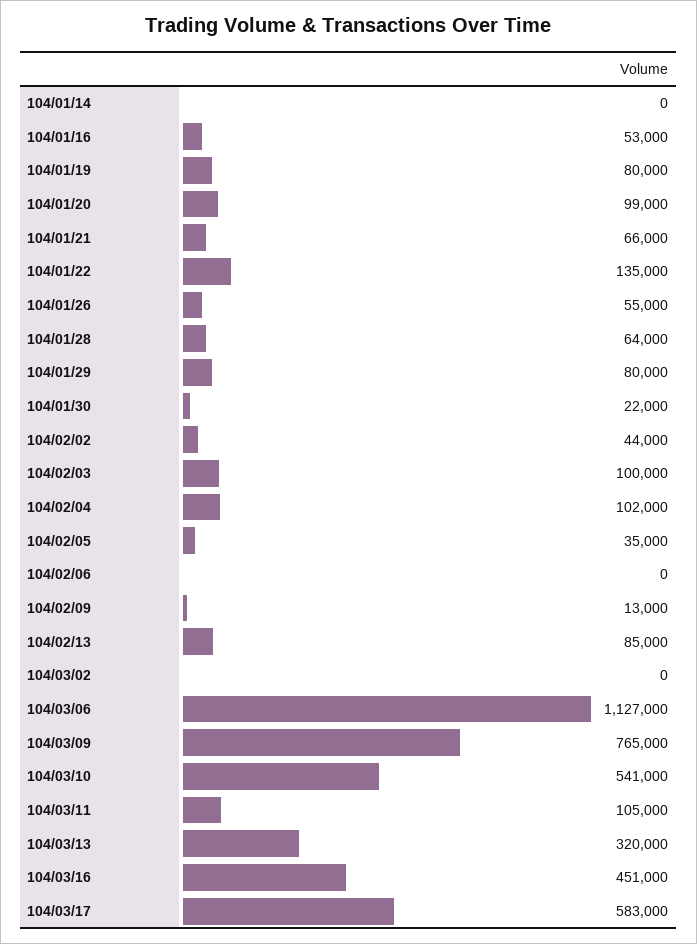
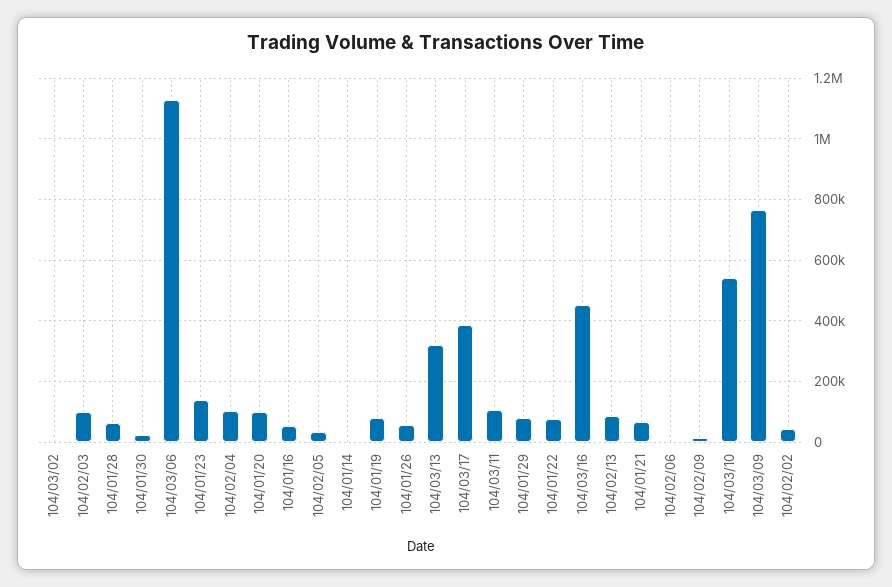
104/01/22: 135000 -> 80000
104/03/17: 583000 -> 380000
104/01/23: none -> 140000

